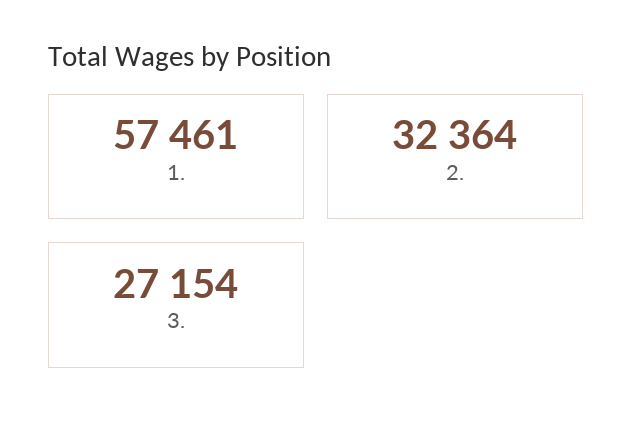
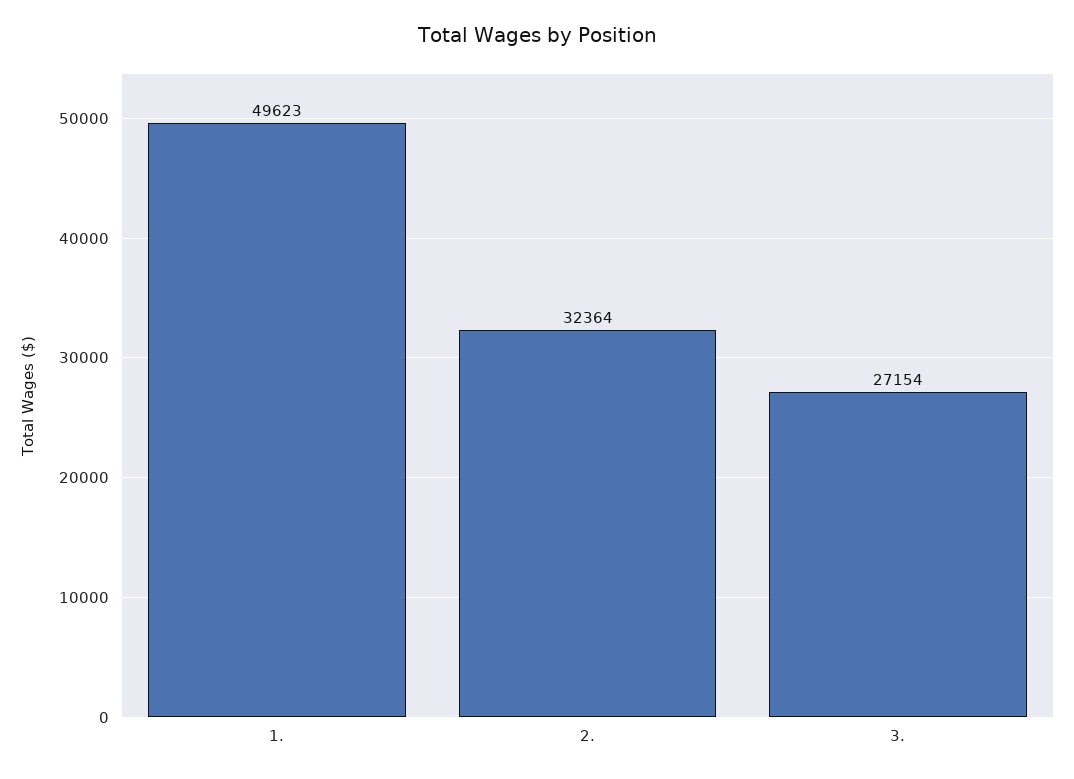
1.: 57461 -> 49623

